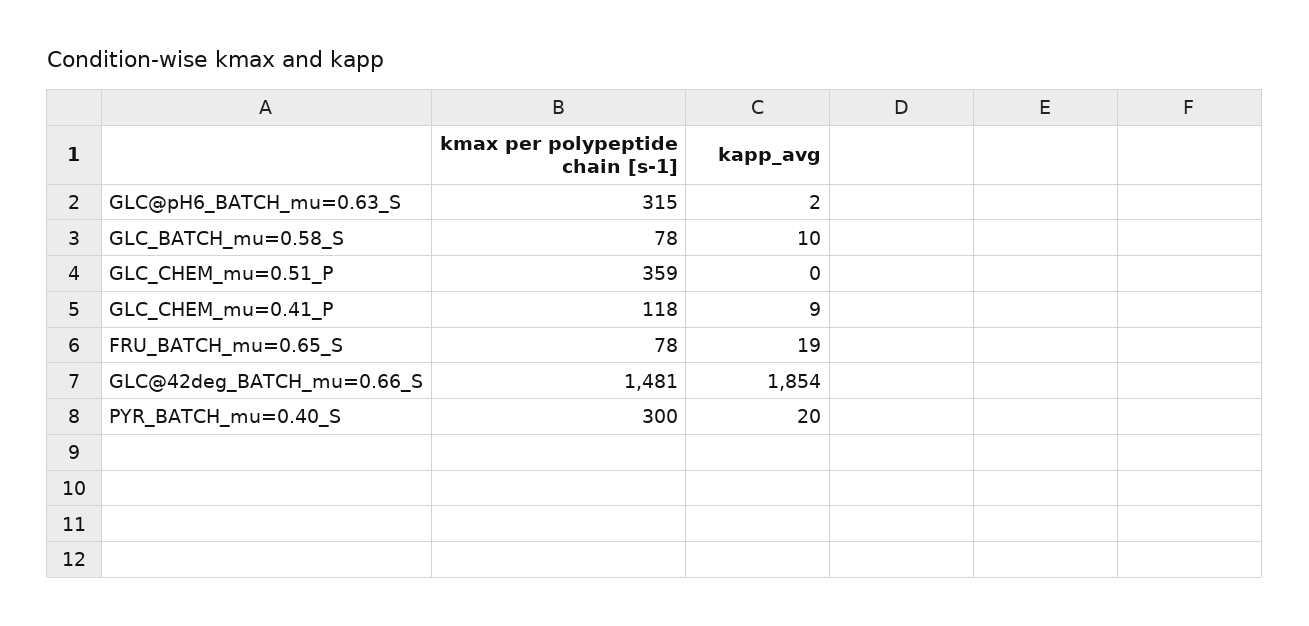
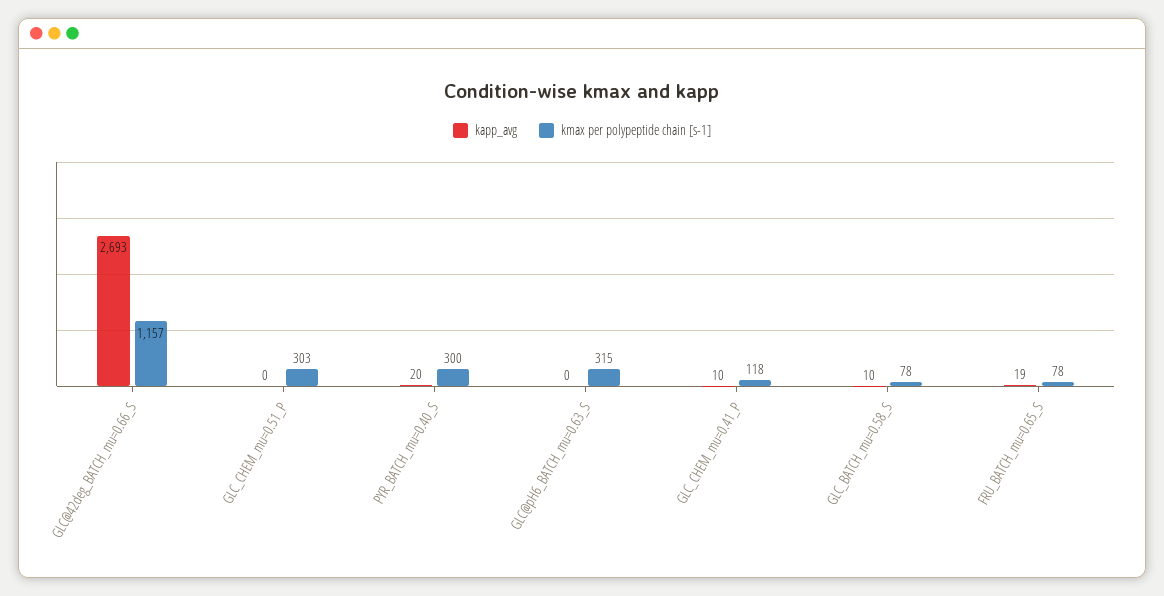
kapp_avg, GLC@pH6_BATCH_mu=0.63_S: 2 -> 0
kmax per polypeptide chain [s-1], GLC_CHEM_mu=0.51_P: 359 -> 303
kapp_avg, GLC_CHEM_mu=0.41_P: 9 -> 10
kmax per polypeptide chain [s-1], GLC@42deg_BATCH_mu=0.66_S: 1481 -> 1157
kapp_avg, GLC@42deg_BATCH_mu=0.66_S: 1854 -> 2693

